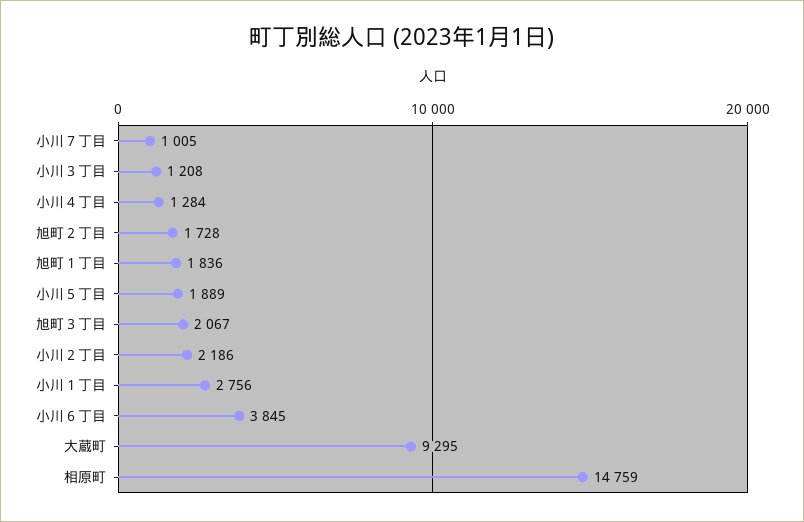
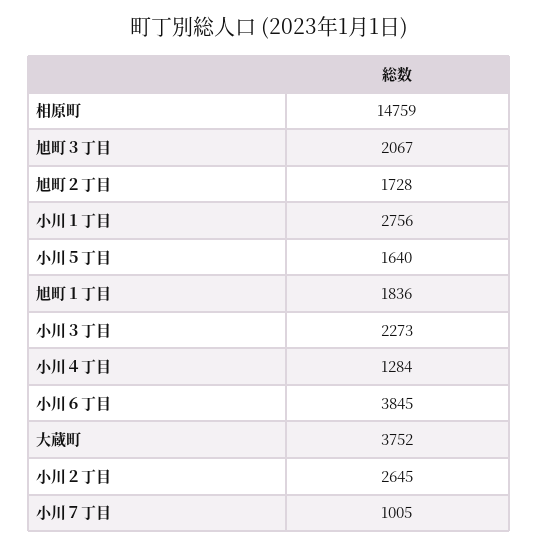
小川３丁目: 1208 -> 2273
小川５丁目: 1889 -> 1640
小川２丁目: 2186 -> 2645
大蔵町: 9295 -> 3752

